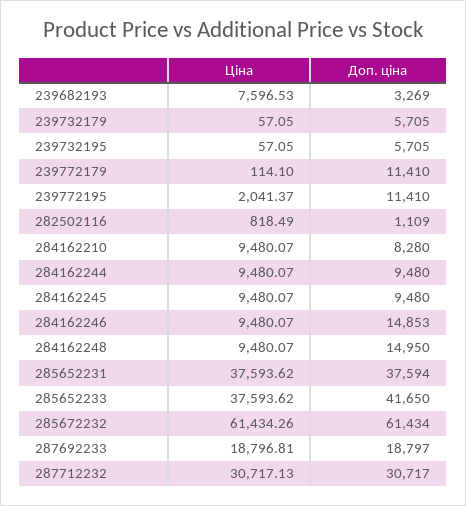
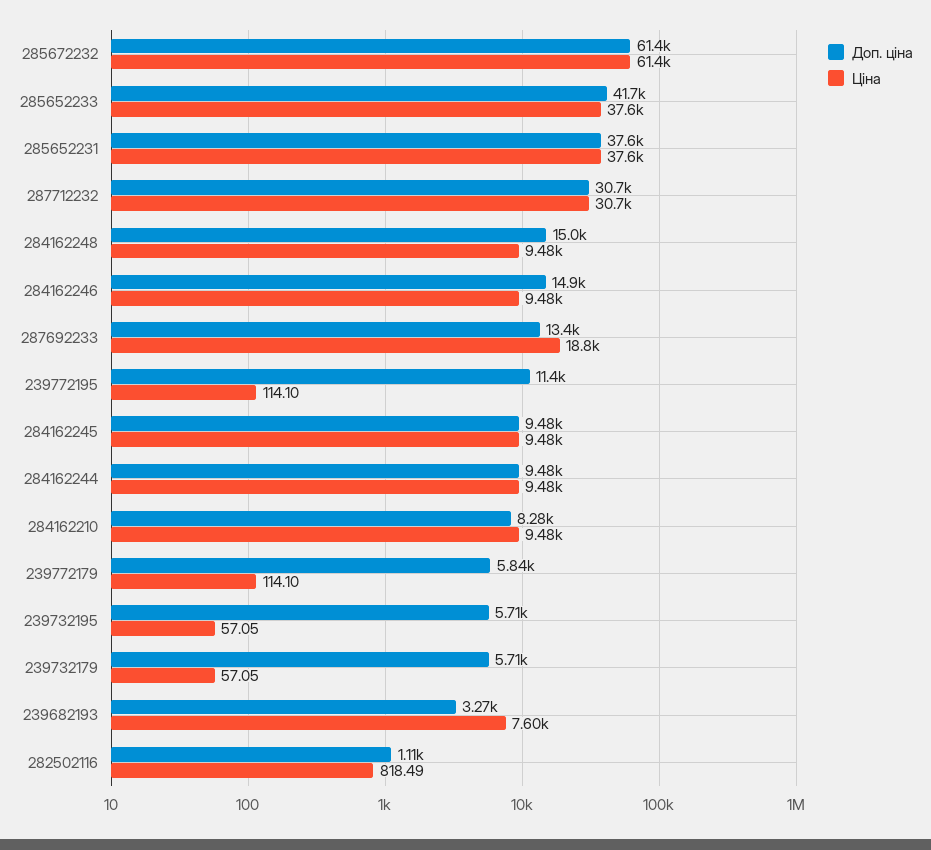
Доп. ціна, 239772179: 11410 -> 5840
Ціна, 239772195: 2041.37 -> 114.1
Доп. ціна, 287692233: 18797 -> 13400

